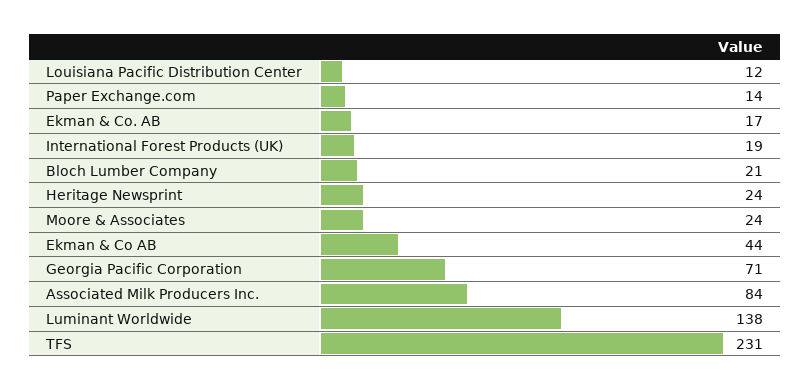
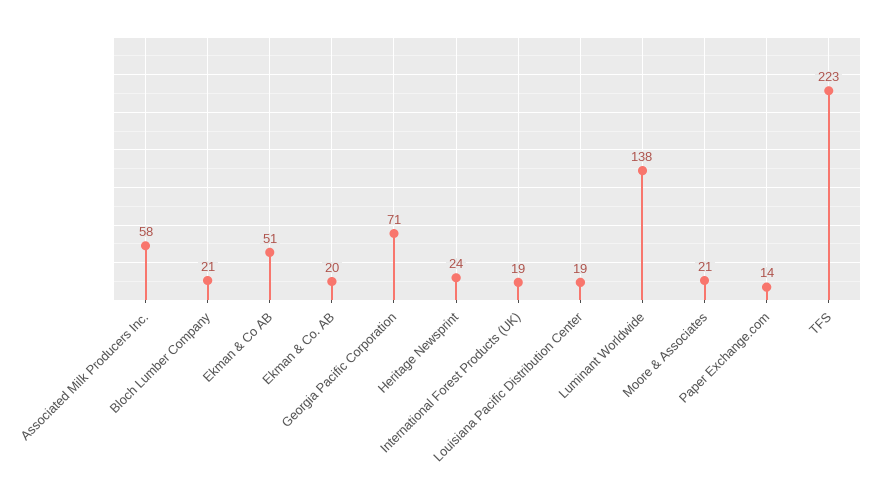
Louisiana Pacific Distribution Center: 12 -> 19
Ekman & Co. AB: 17 -> 20
Moore & Associates: 24 -> 21
Ekman & Co AB: 44 -> 51
Associated Milk Producers Inc.: 84 -> 58
TFS: 231 -> 223

